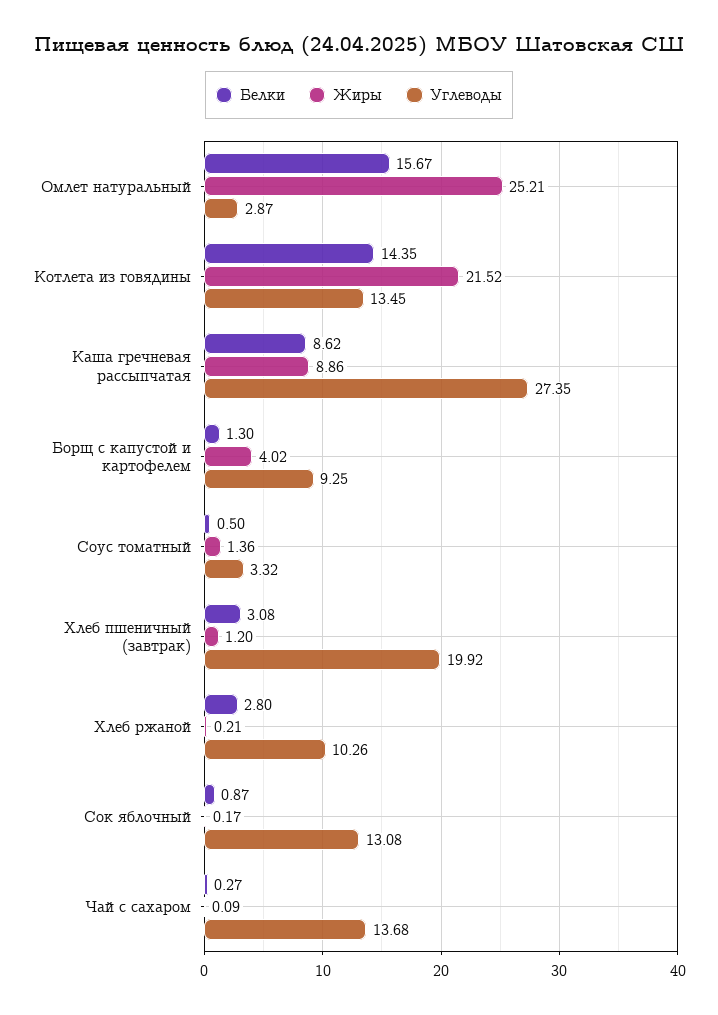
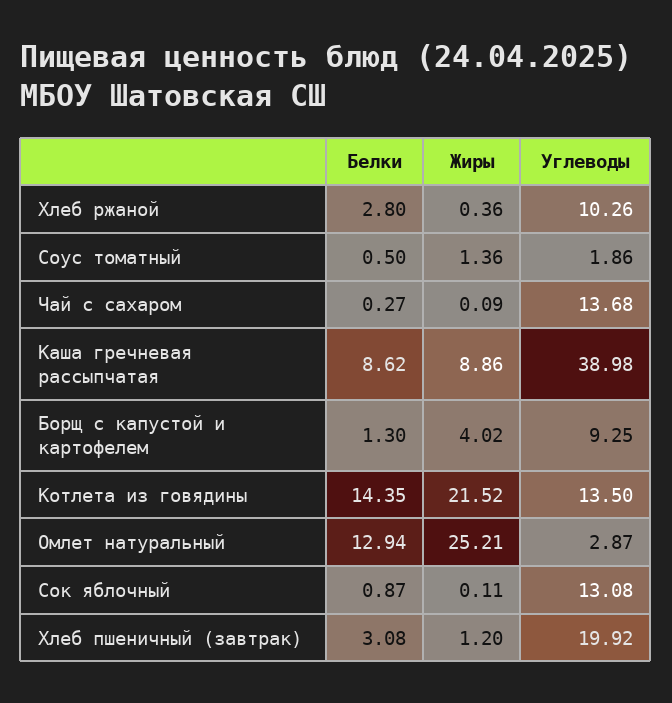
Белки, Омлет натуральный: 15.67 -> 12.94
Углеводы, Котлета из говядины: 13.45 -> 13.5
Углеводы, Каша гречневая рассыпчатая: 27.35 -> 38.98
Углеводы, Соус томатный: 3.32 -> 1.86
Жиры, Хлеб ржаной: 0.21 -> 0.36
Жиры, Сок яблочный: 0.17 -> 0.11

